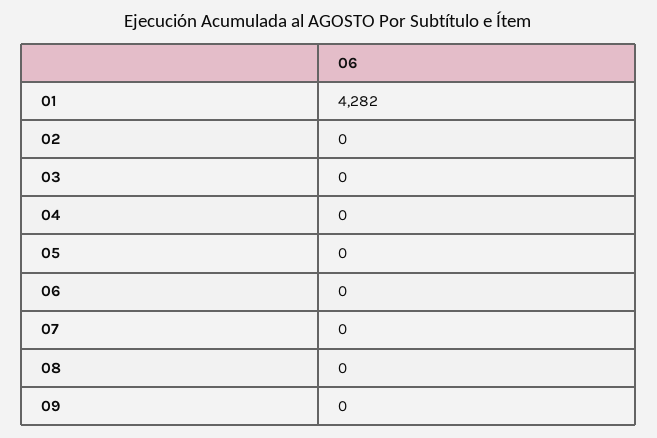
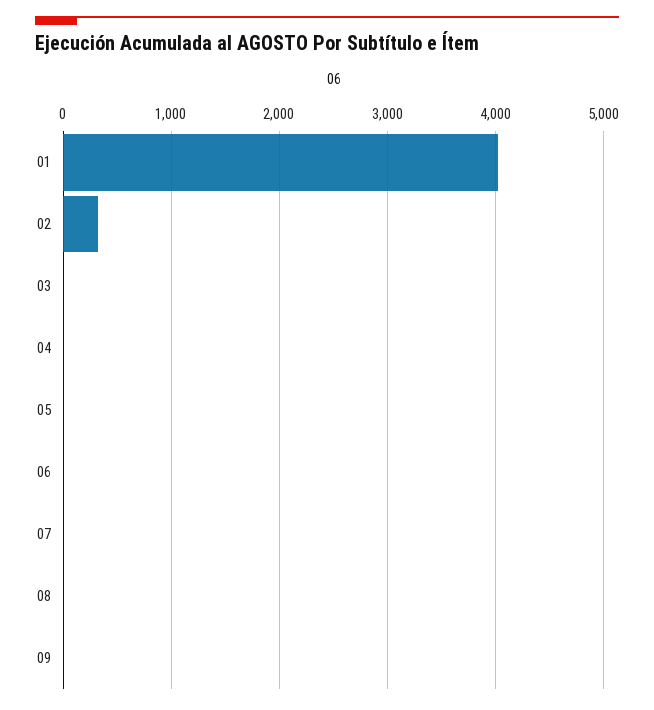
01: 4282 -> 4000
02: 0 -> 300

